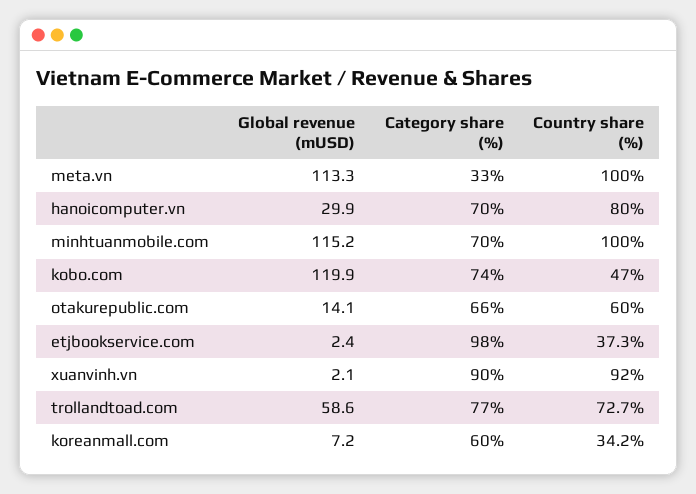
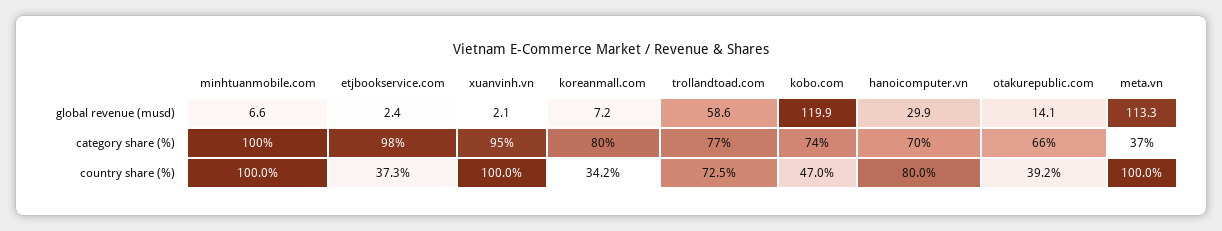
Category share (%), meta.vn: 33 -> 37
Global revenue (mUSD), minhtuanmobile.com: 115.2 -> 6.6
Category share (%), minhtuanmobile.com: 70 -> 100
Country share (%), otakurepublic.com: 60 -> 39.2
Category share (%), xuanvinh.vn: 90 -> 95
Country share (%), xuanvinh.vn: 92 -> 100
Country share (%), trollandtoad.com: 72.7 -> 72.5
Category share (%), koreanmall.com: 60 -> 80

